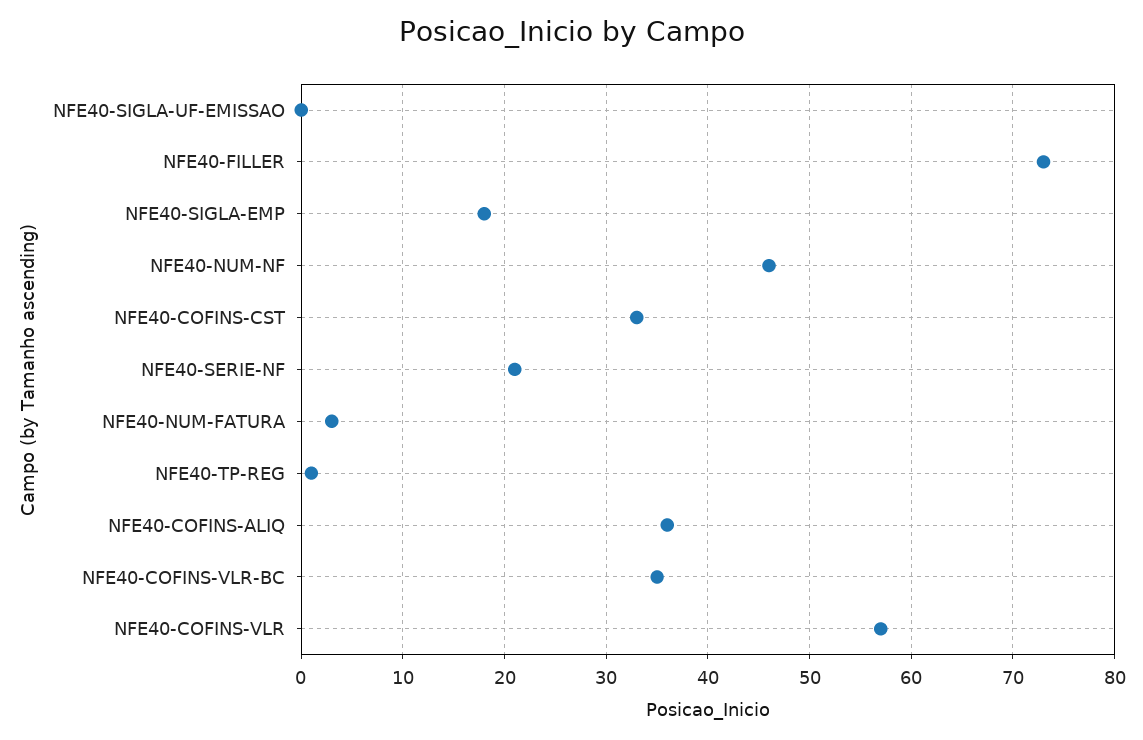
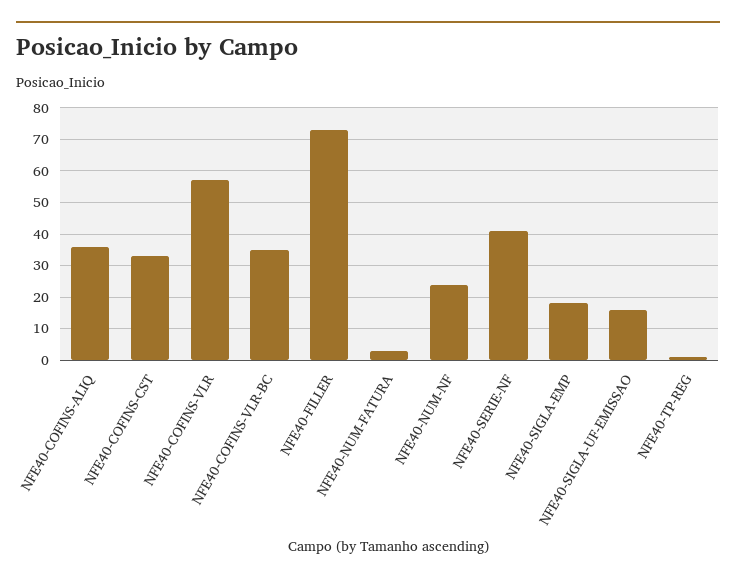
NFE40-SIGLA-UF-EMISSAO: 0 -> 15
NFE40-NUM-NF: 46 -> 25
NFE40-SERIE-NF: 21 -> 40

